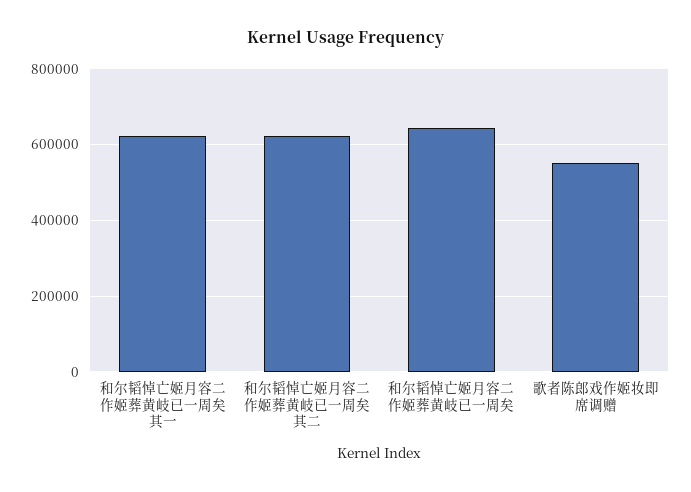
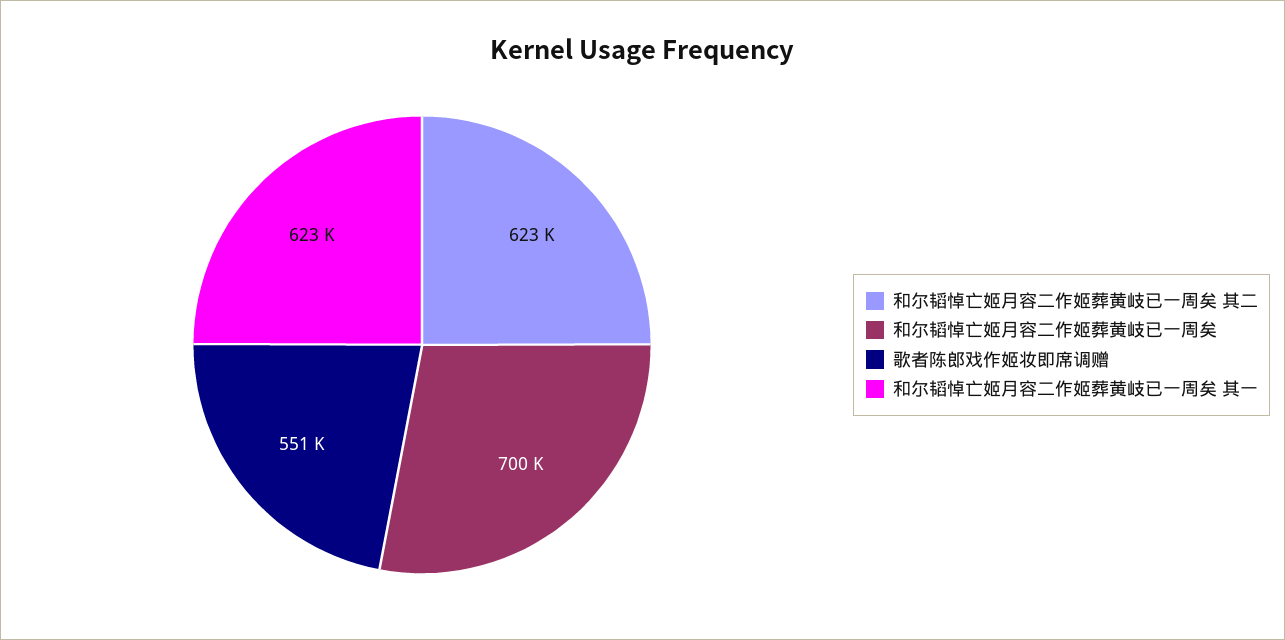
和尔韬悼亡姬月容二作姬葬黄岐已一周矣: 640000 -> 700000

